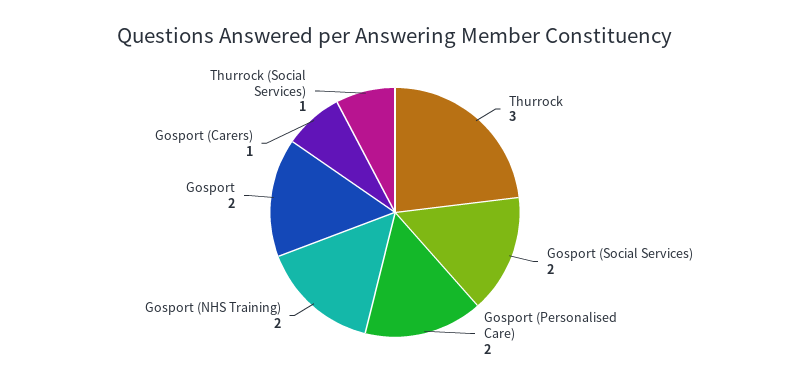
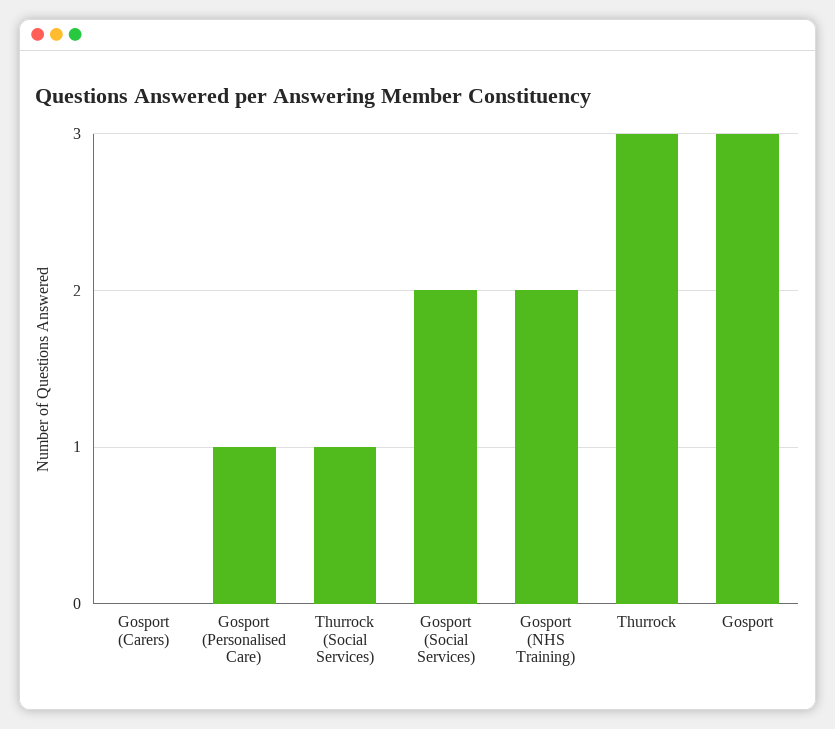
Gosport (Personalised Care): 2 -> 1
Gosport: 2 -> 3
Gosport (Carers): 1 -> 0

